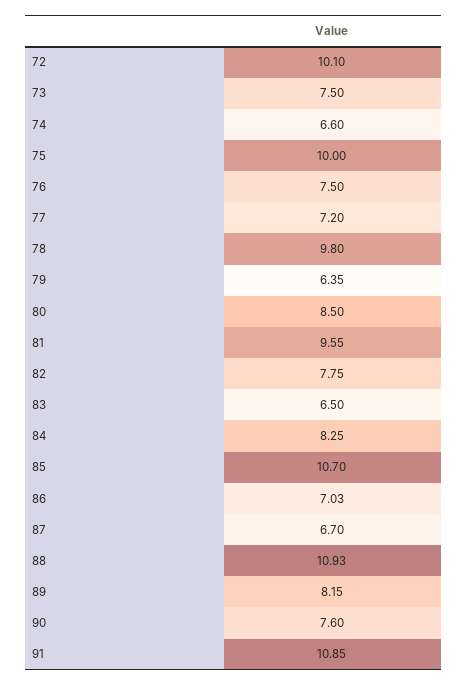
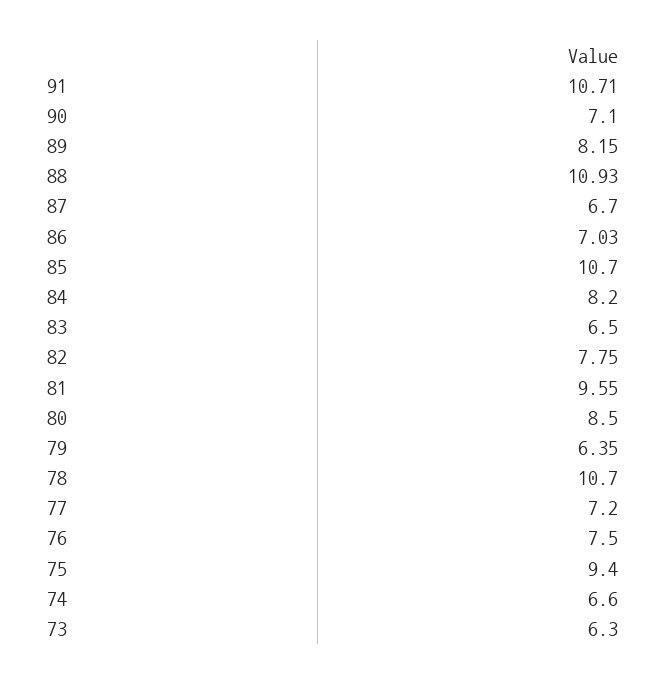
72: 10.1 -> none
73: 7.5 -> 6.3
75: 10 -> 9.4
78: 9.8 -> 10.7
84: 8.25 -> 8.2
90: 7.6 -> 7.1
91: 10.85 -> 10.71

